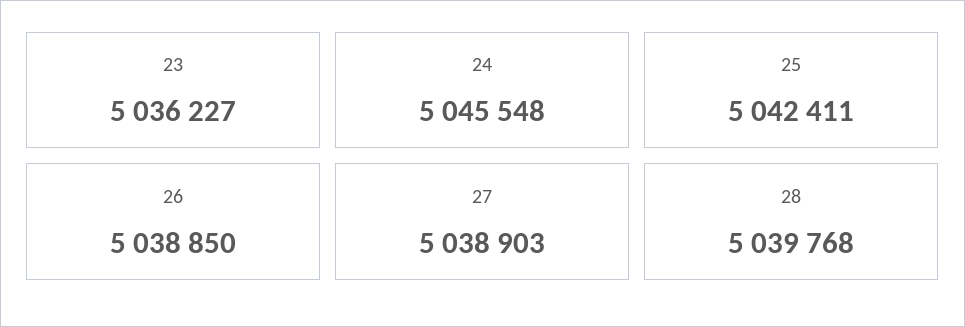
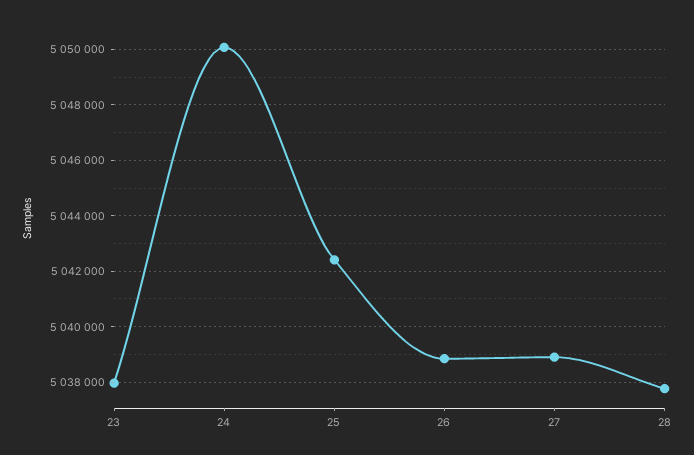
23: 5036227 -> 5038000
24: 5045548 -> 5050000
28: 5039768 -> 5037750

